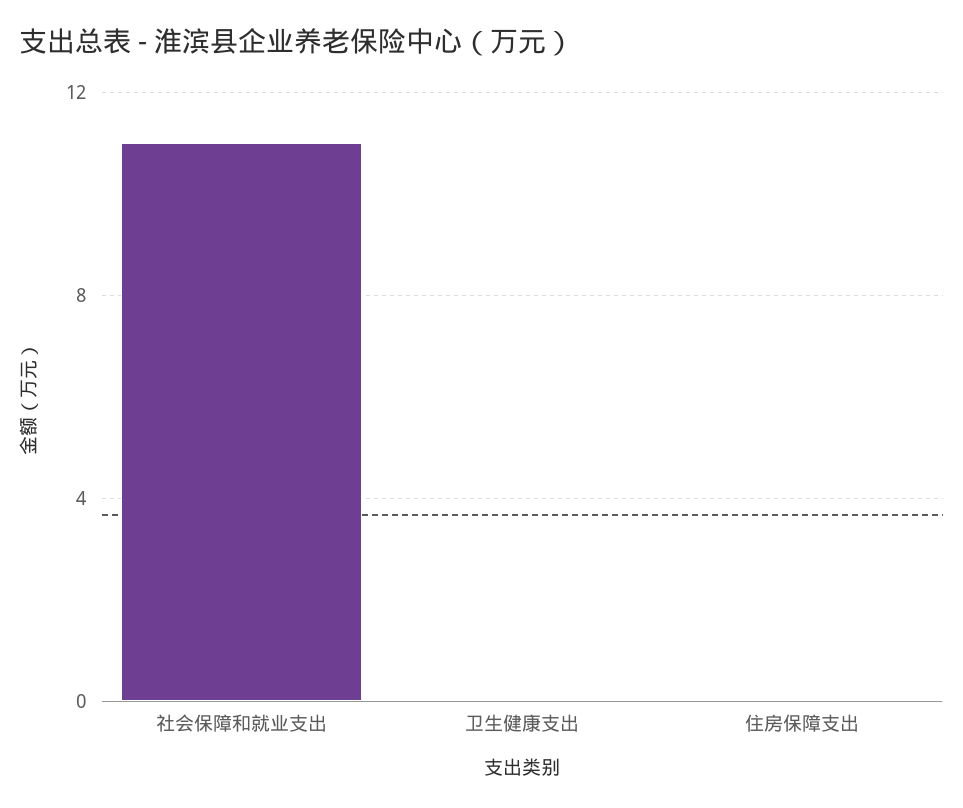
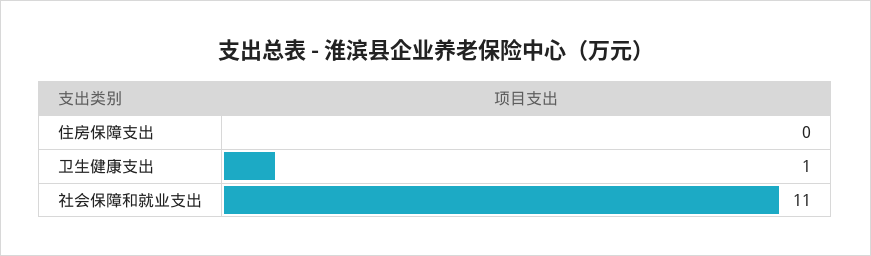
卫生健康支出: 0 -> 1

